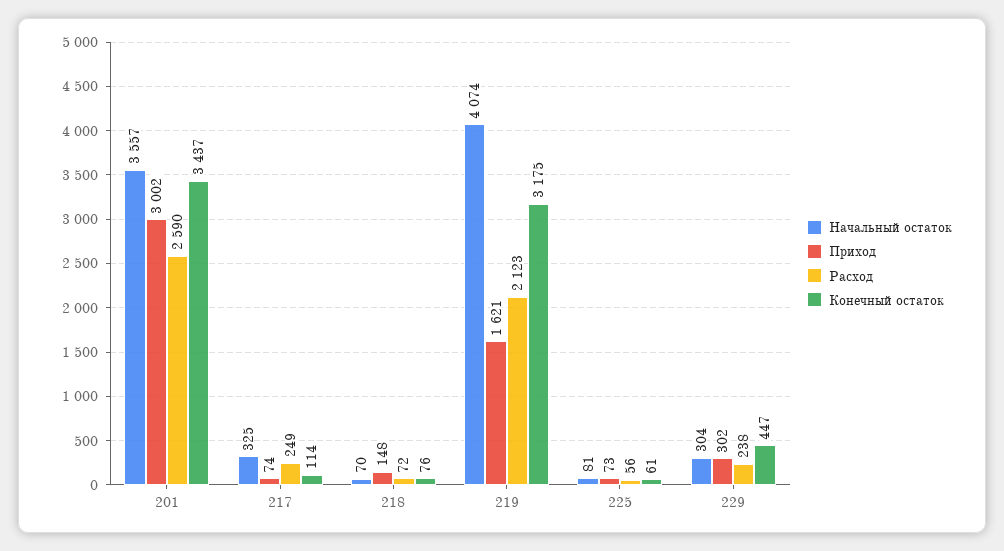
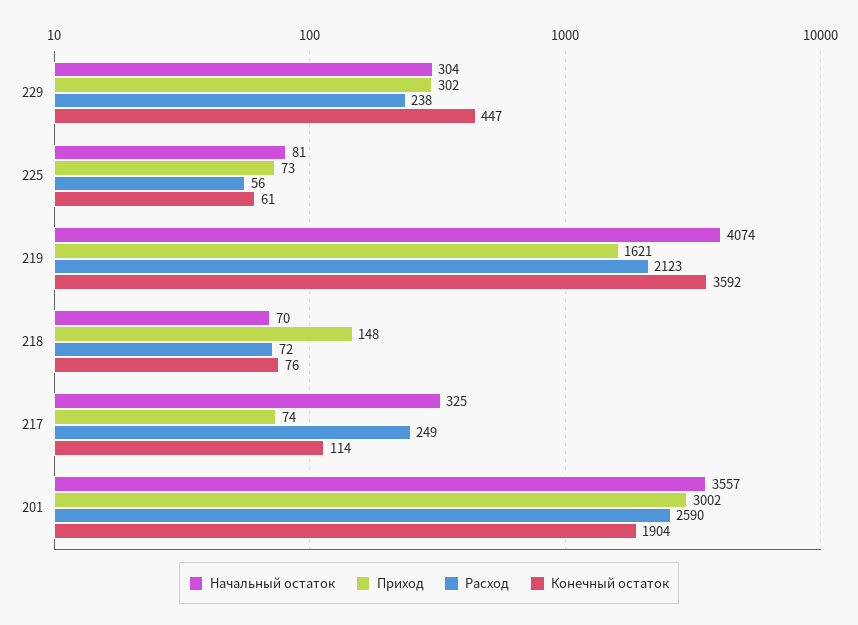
Конечный остаток, 201: 3437 -> 1904
Конечный остаток, 219: 3175 -> 3592

